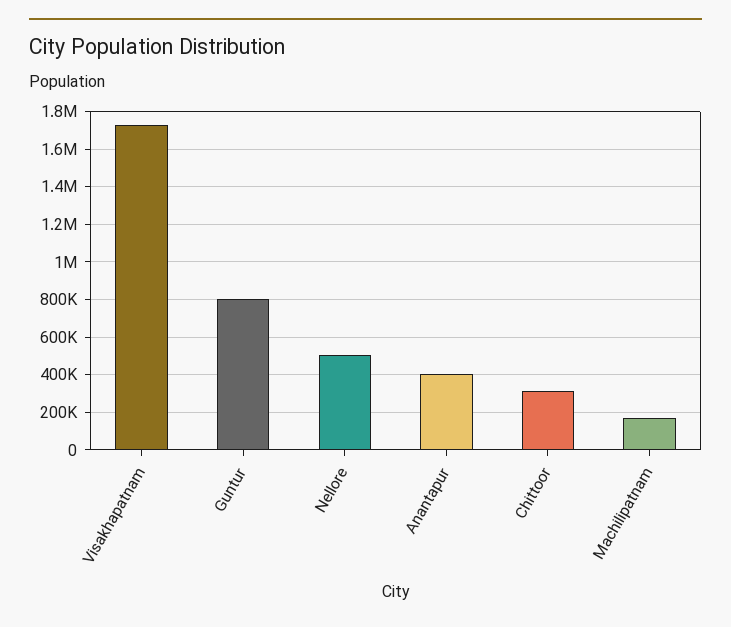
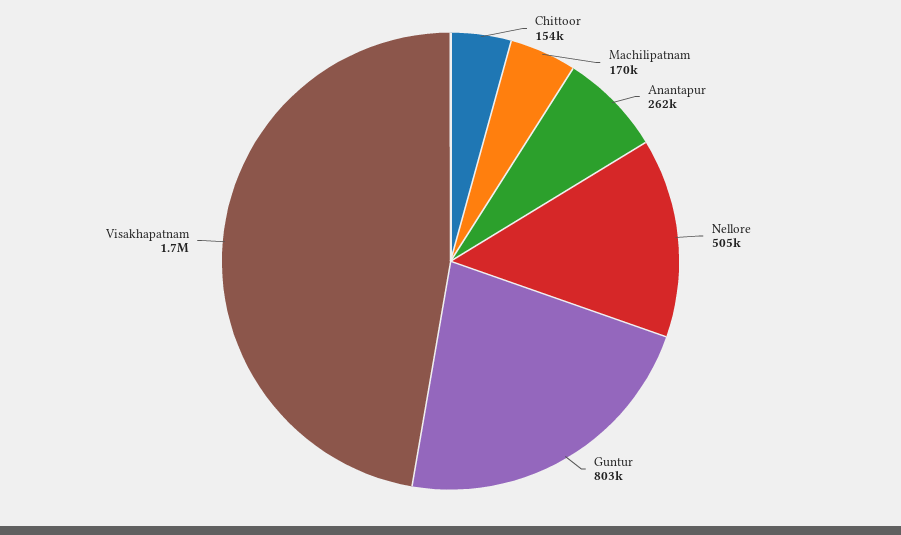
Anantapur: 400000 -> 262000
Chittoor: 300000 -> 154000

